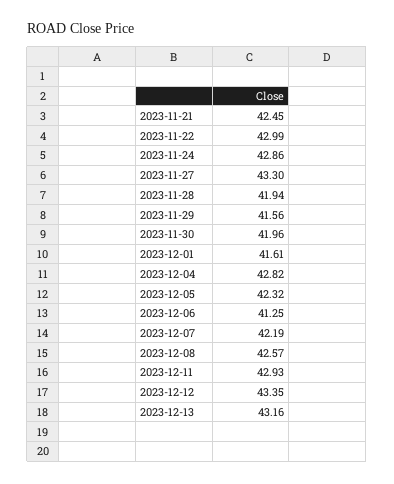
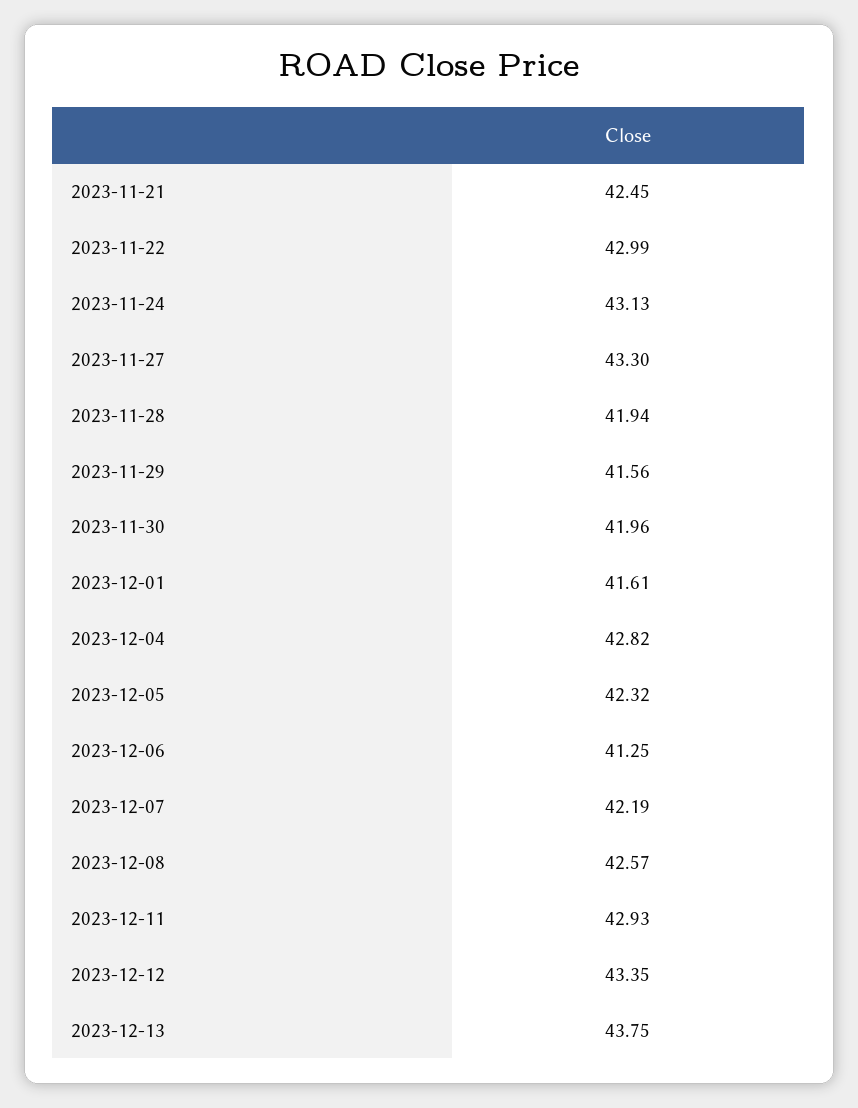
2023-11-24: 42.86 -> 43.13
2023-12-13: 43.16 -> 43.75

